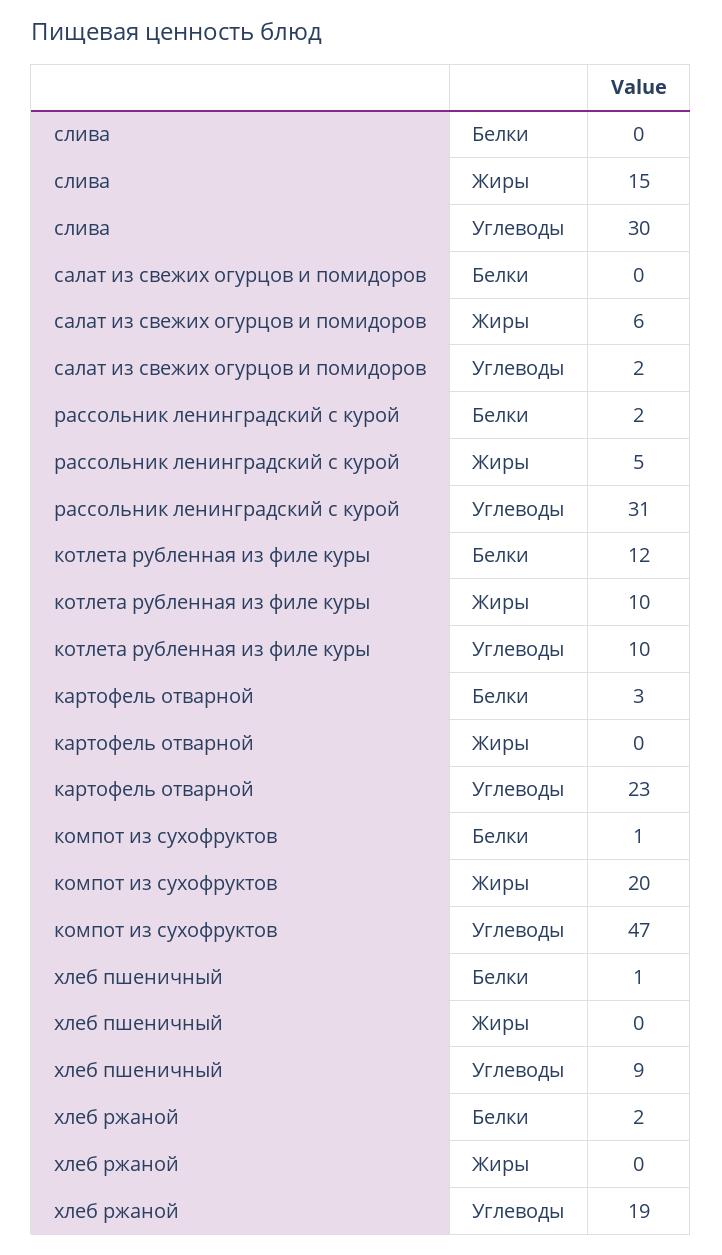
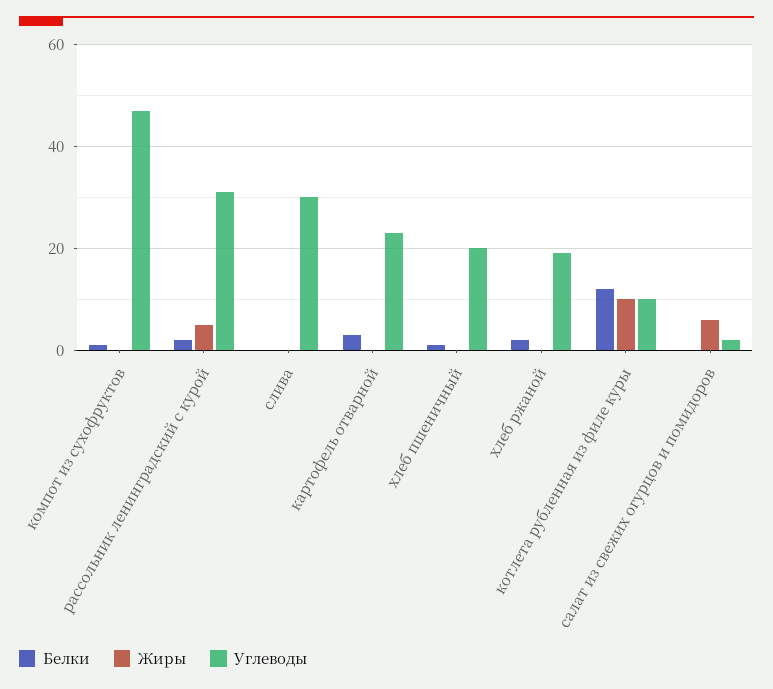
Жиры, слива: 15 -> 0
Жиры, компот из сухофруктов: 20 -> 0
Углеводы, хлеб пшеничный: 9 -> 20

